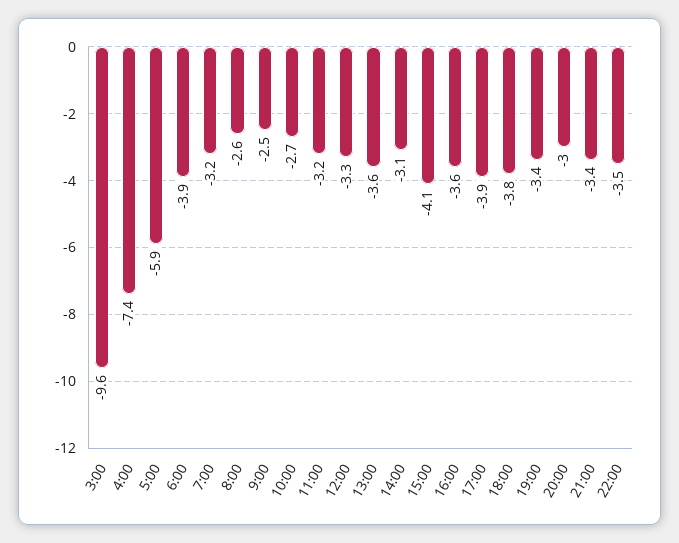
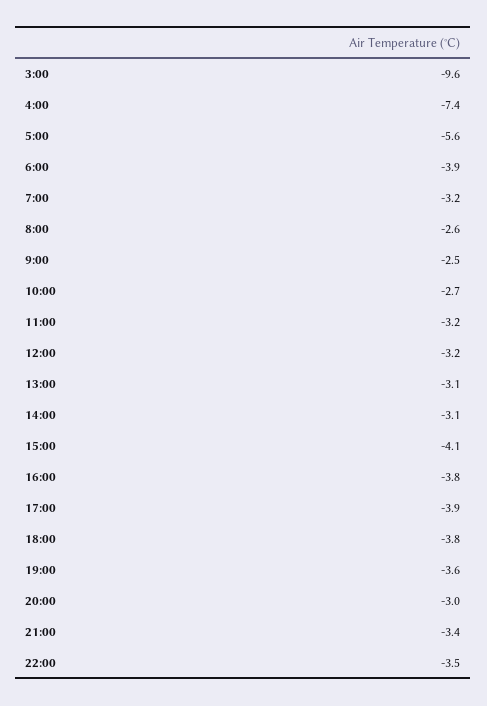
5:00: -5.9 -> -5.6
12:00: -3.3 -> -3.2
13:00: -3.6 -> -3.1
16:00: -3.6 -> -3.8
19:00: -3.4 -> -3.6

